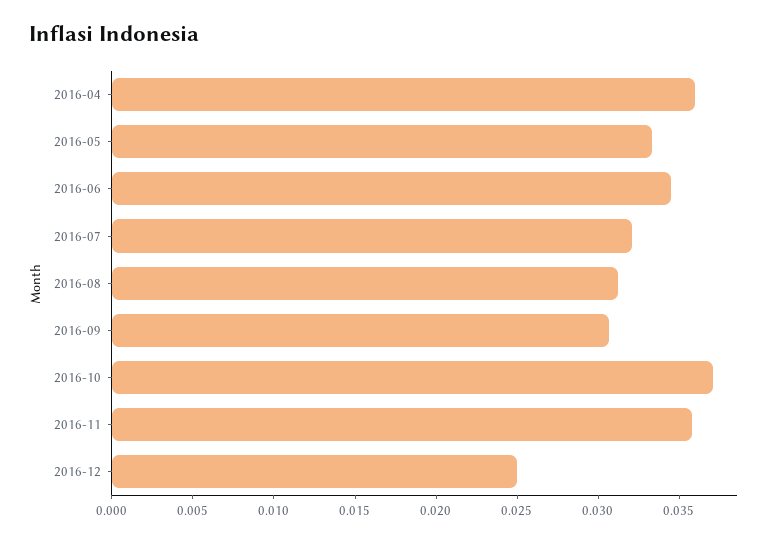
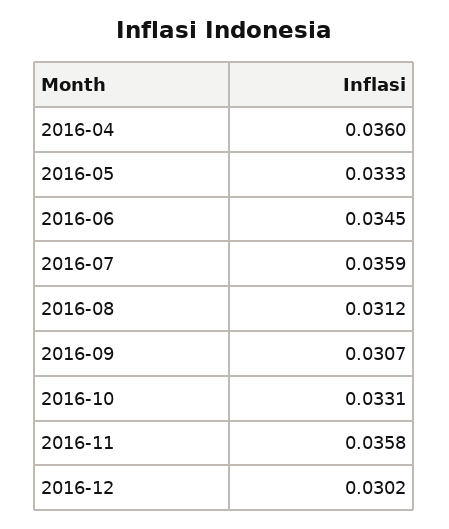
2016-07: 0.032 -> 0.0359
2016-10: 0.037 -> 0.0331
2016-12: 0.025 -> 0.0302

